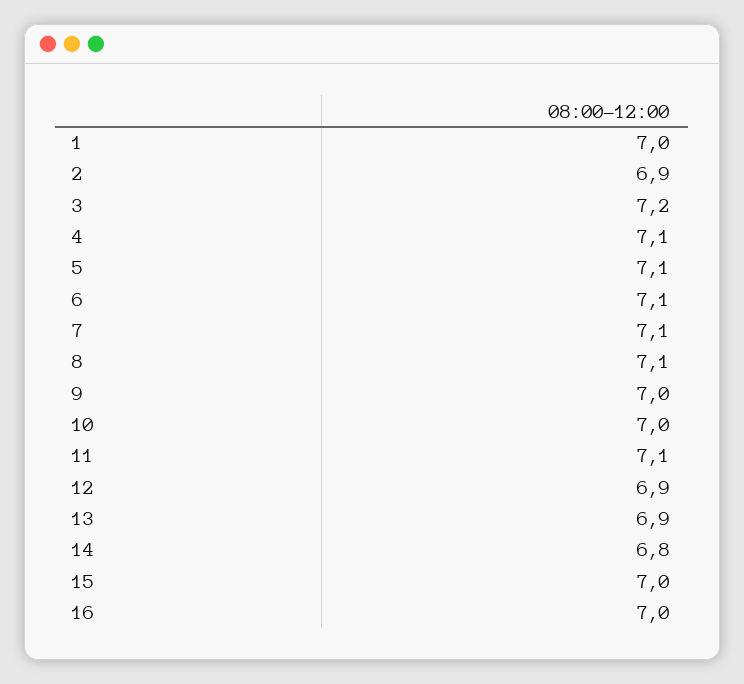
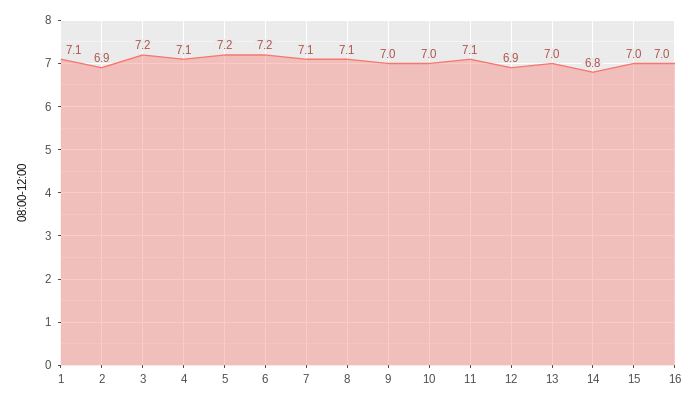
1: 7 -> 7.1
5: 7.1 -> 7.2
6: 7.1 -> 7.2
13: 6.9 -> 7

